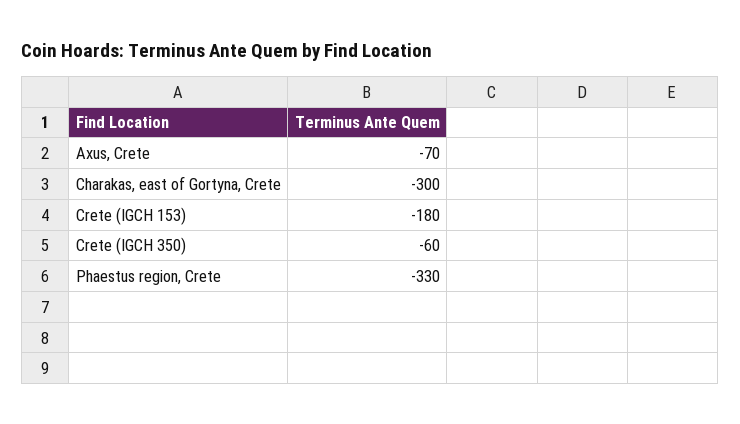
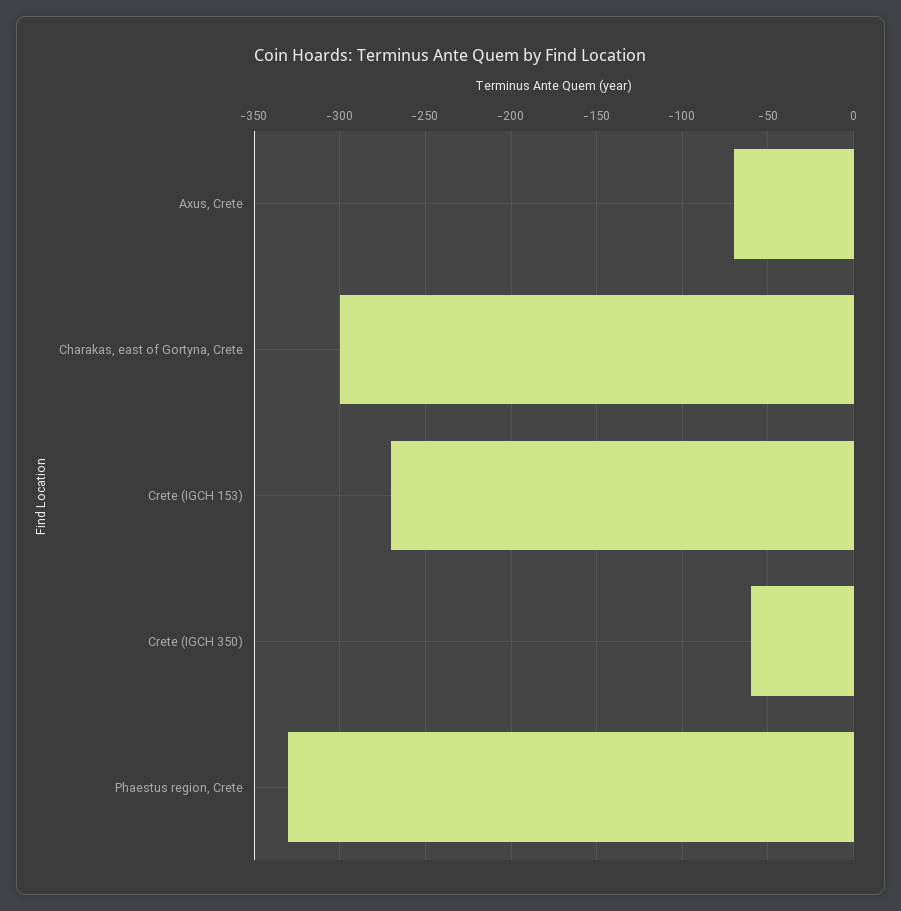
Crete (IGCH 153): -180 -> -270

